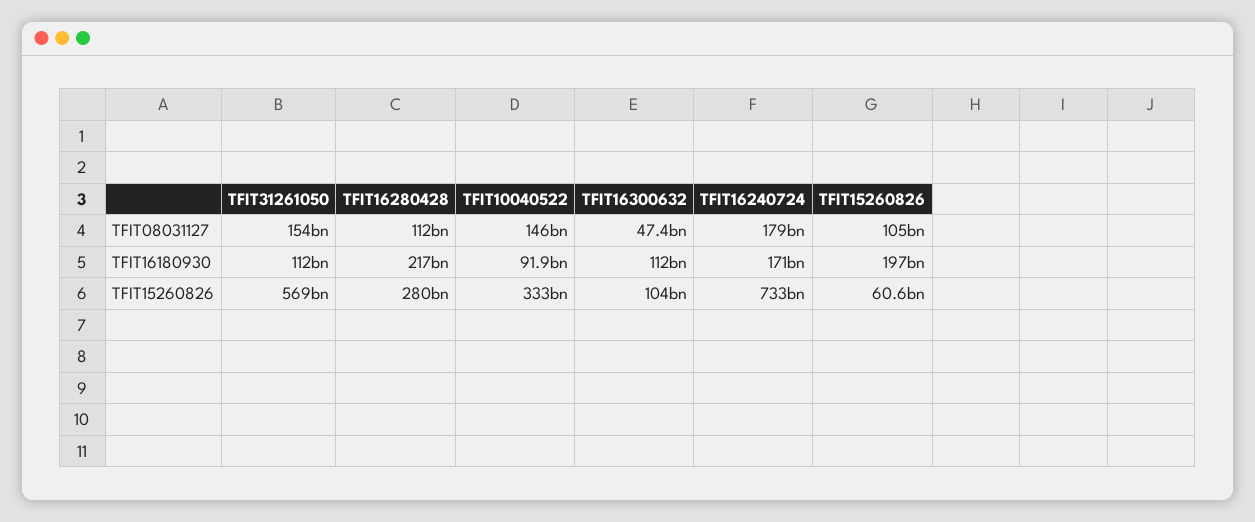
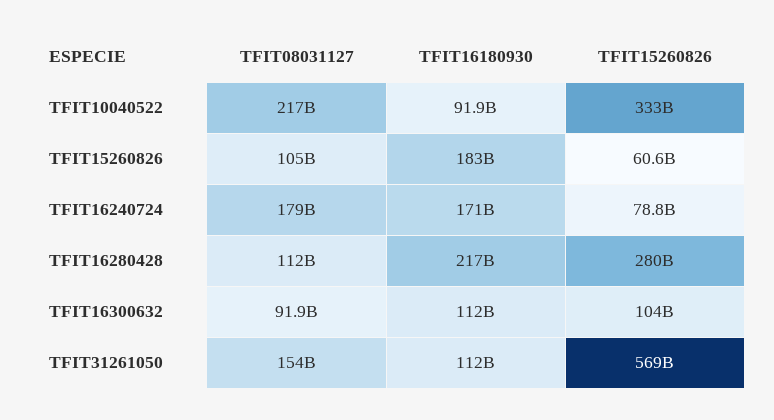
TFIT10040522, TFIT08031127: 146000000000 -> 217000000000
TFIT16300632, TFIT08031127: 47400000000 -> 91900000000
TFIT15260826, TFIT16180930: 197000000000 -> 183000000000
TFIT16240724, TFIT15260826: 733000000000 -> 78800000000

